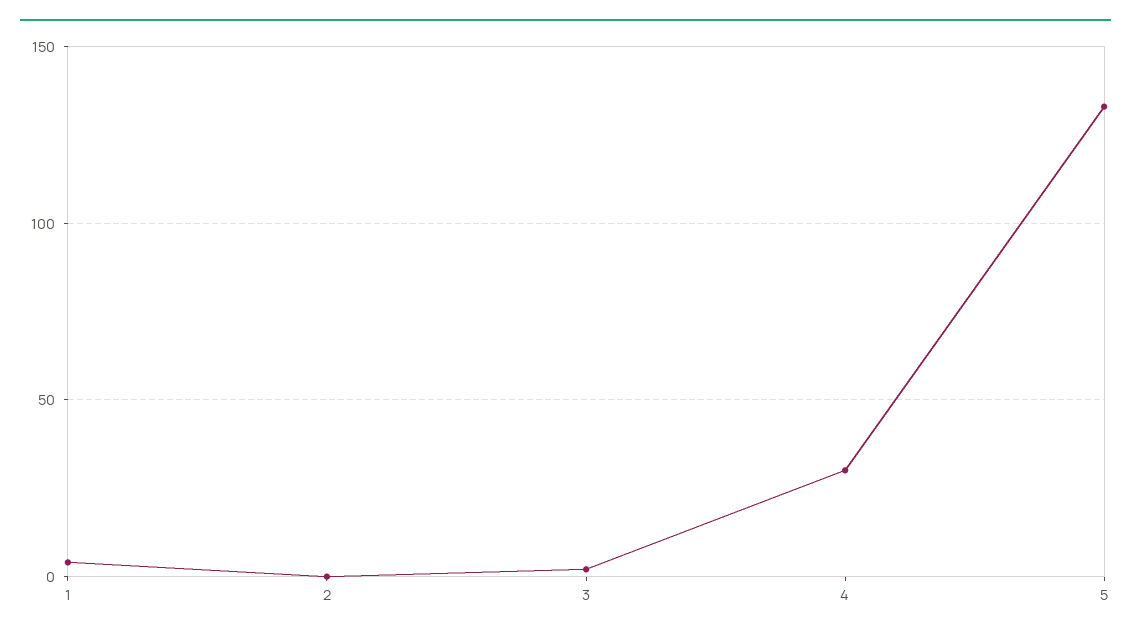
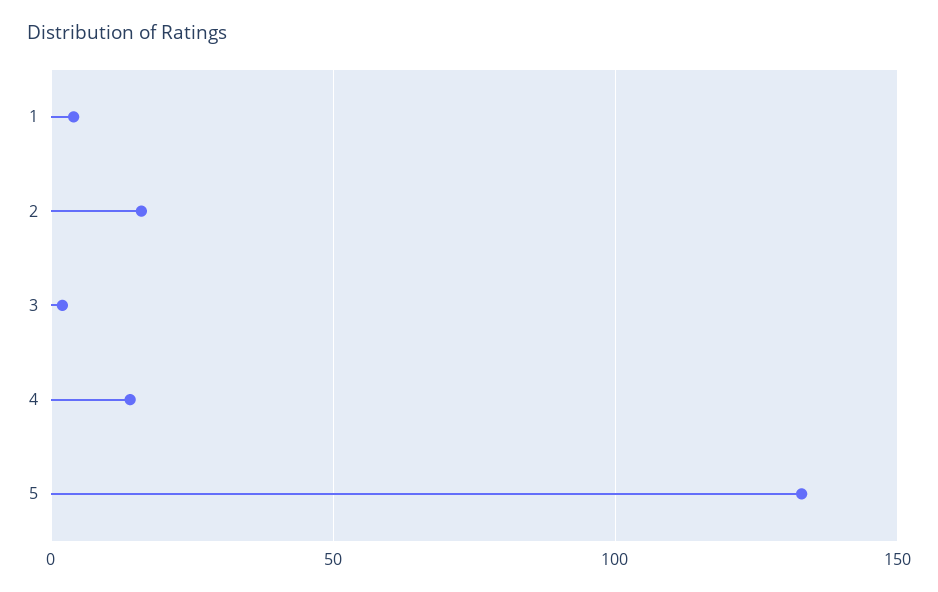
2: 0 -> 15
4: 30 -> 15

